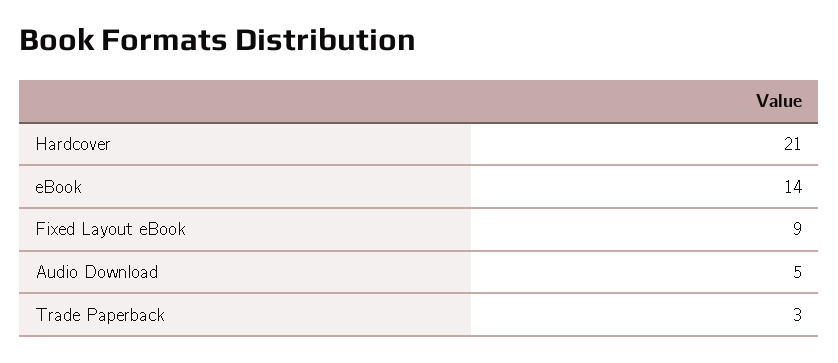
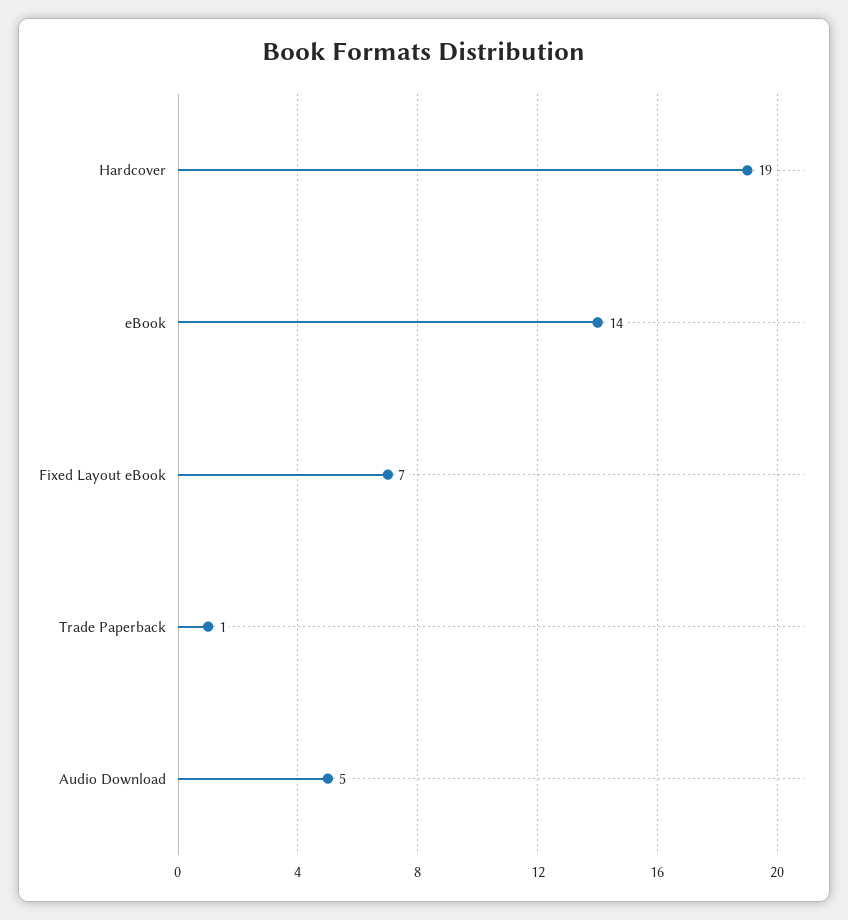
Hardcover: 21 -> 19
Fixed Layout eBook: 9 -> 7
Trade Paperback: 3 -> 1

